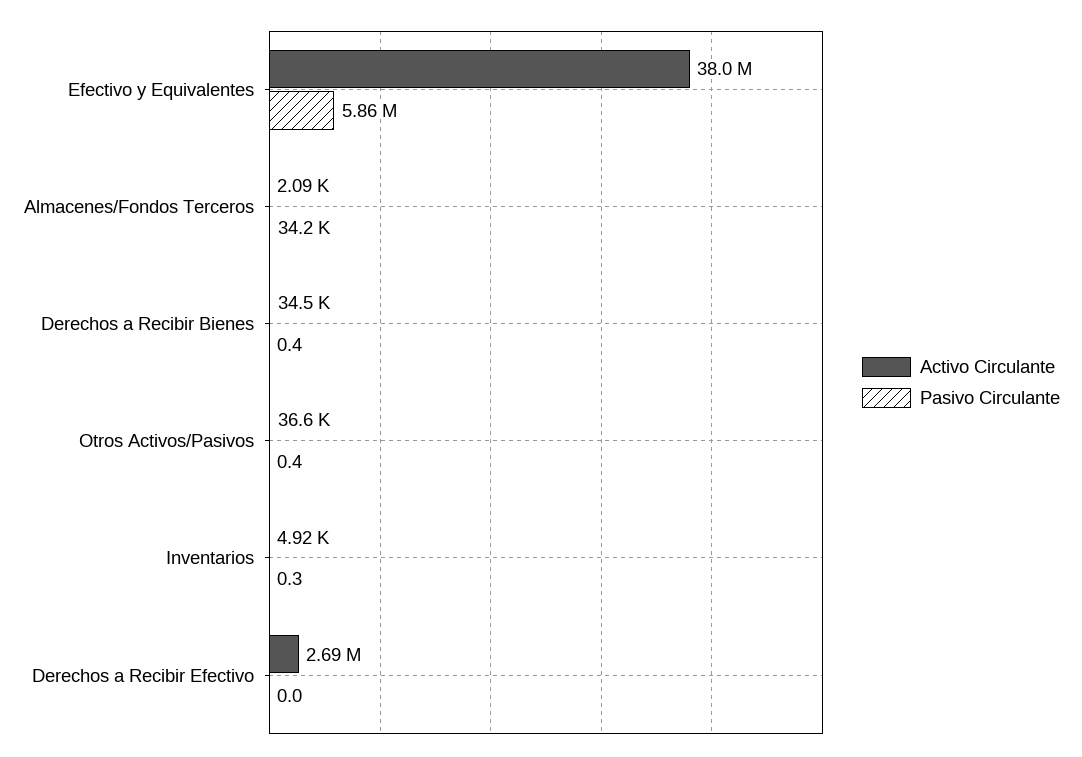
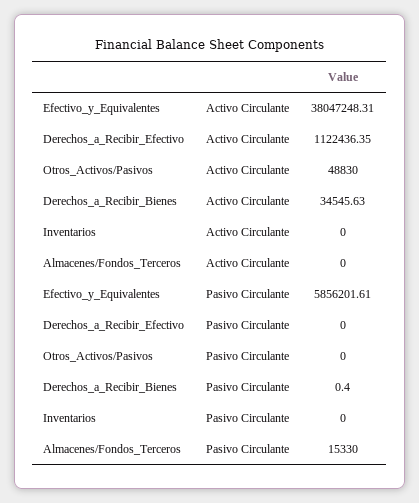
Activo Circulante, Almacenes/Fondos Terceros: 2090 -> 0
Pasivo Circulante, Almacenes/Fondos Terceros: 34200 -> 15330
Activo Circulante, Otros Activos/Pasivos: 36600 -> 48830
Pasivo Circulante, Otros Activos/Pasivos: 0.4 -> 0
Activo Circulante, Inventarios: 4920 -> 0
Pasivo Circulante, Inventarios: 0.3 -> 0
Activo Circulante, Derechos a Recibir Efectivo: 2690000 -> 1122436.35

